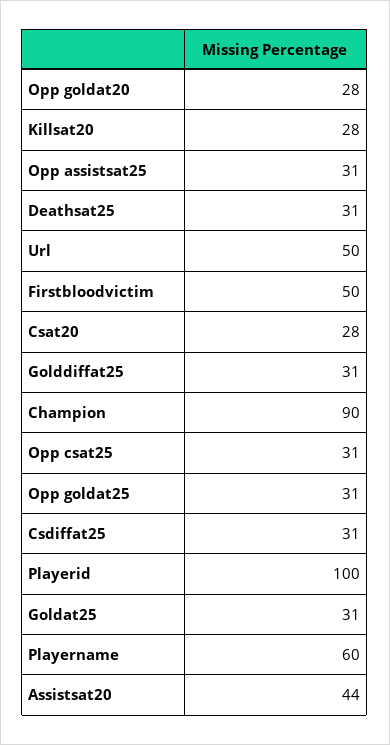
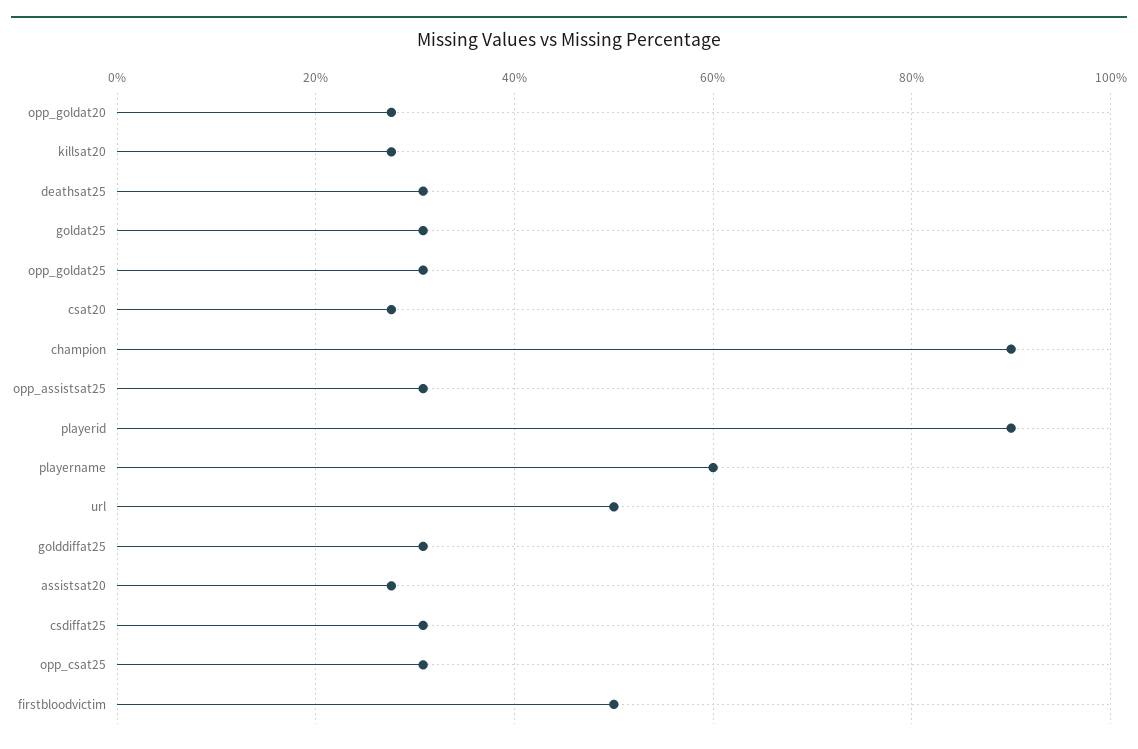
Playerid: 100 -> 90
Assistsat20: 44 -> 28

